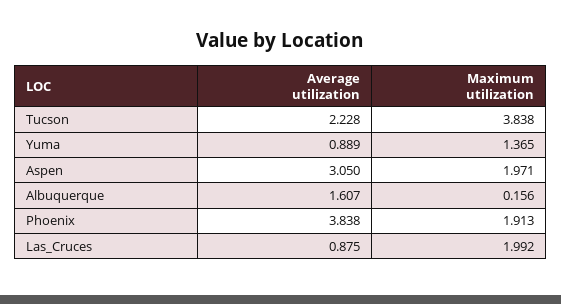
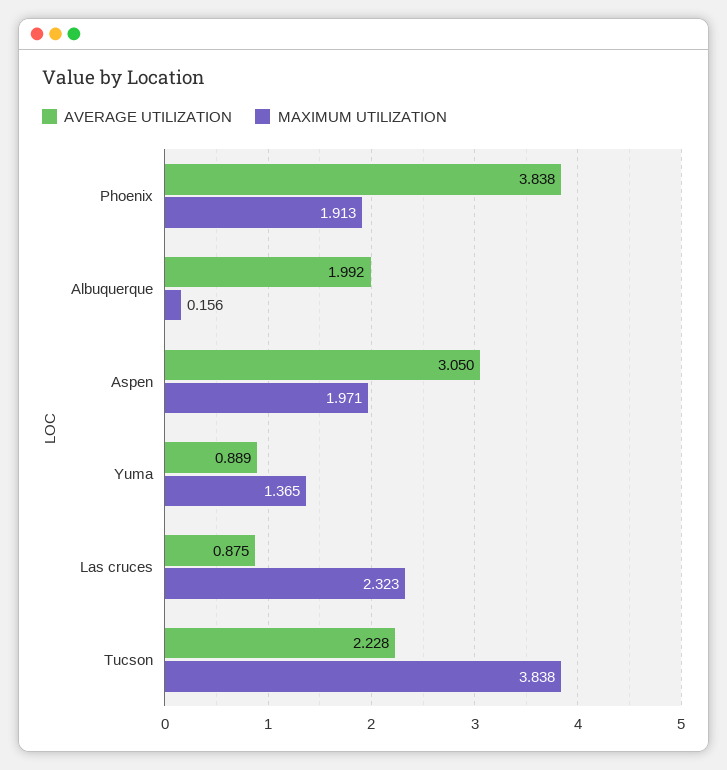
Average utilization, Albuquerque: 1.607 -> 1.992
Maximum utilization, Las_Cruces: 1.992 -> 2.323

